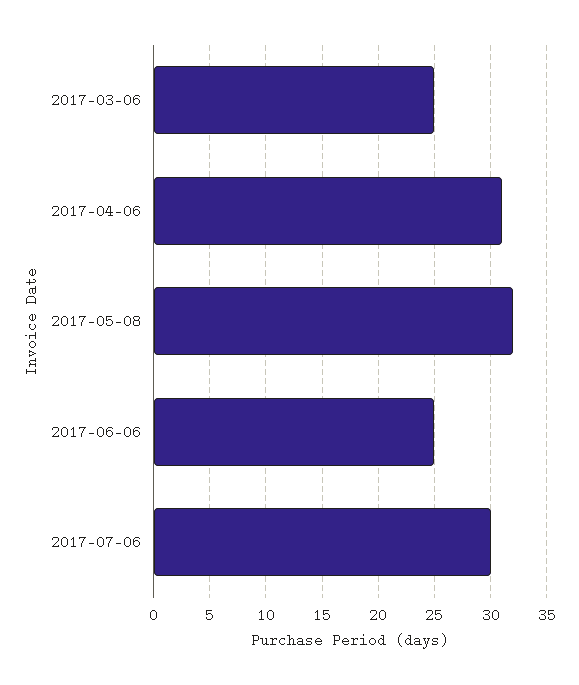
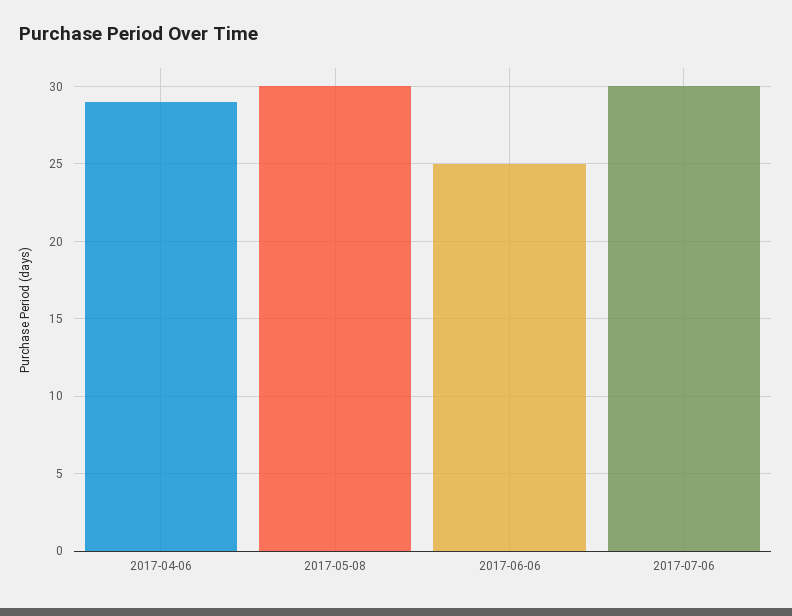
2017-03-06: 25 -> none
2017-04-06: 31 -> 29
2017-05-08: 32 -> 30

